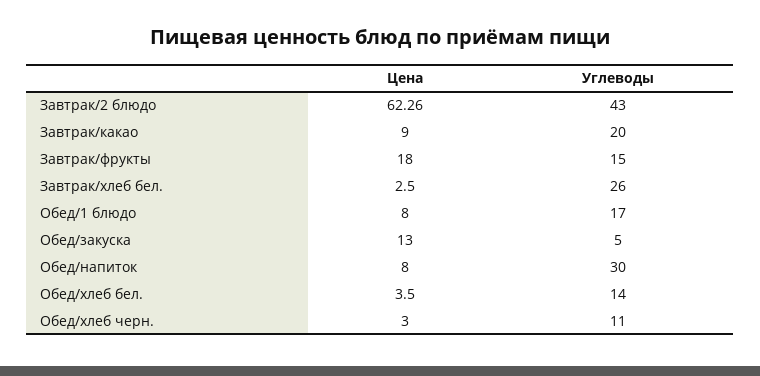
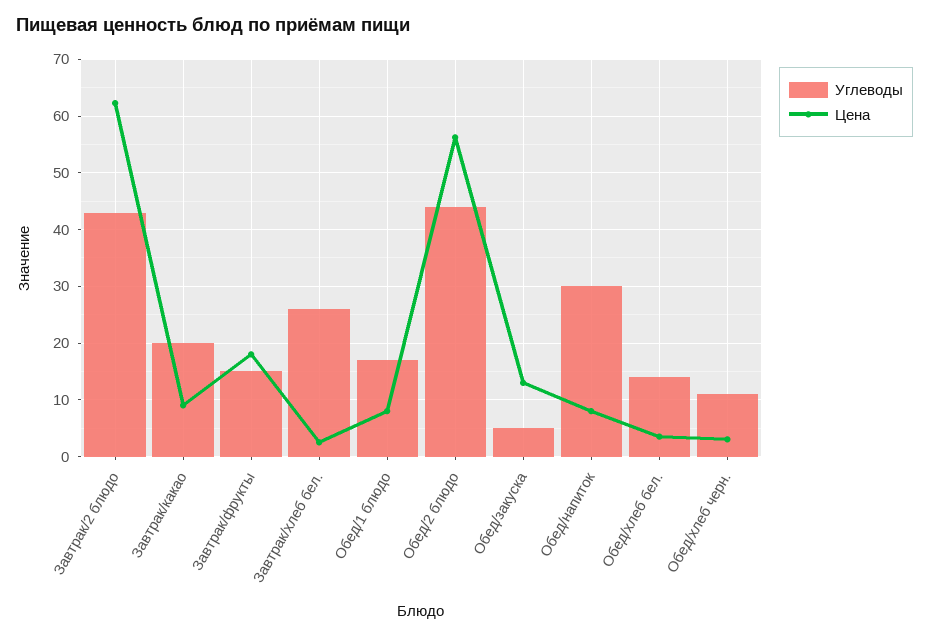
Углеводы, Обед/2 блюдо: none -> 44
Цена, Обед/2 блюдо: none -> 56

